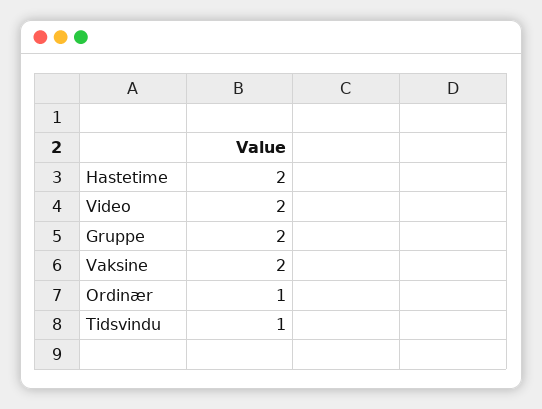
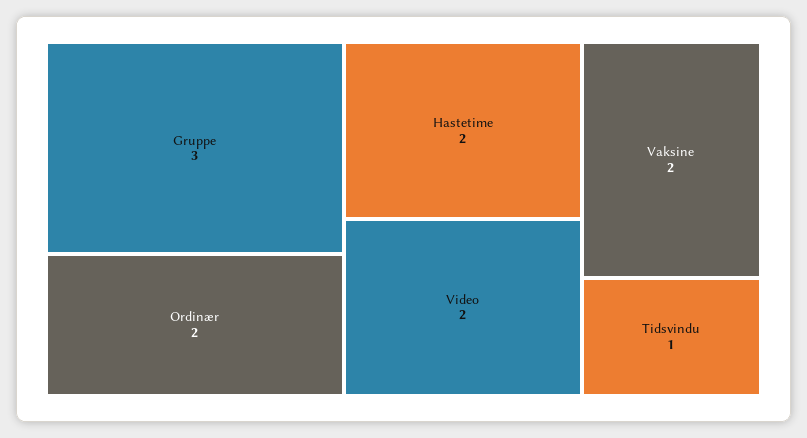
Gruppe: 2 -> 3
Ordinær: 1 -> 2

